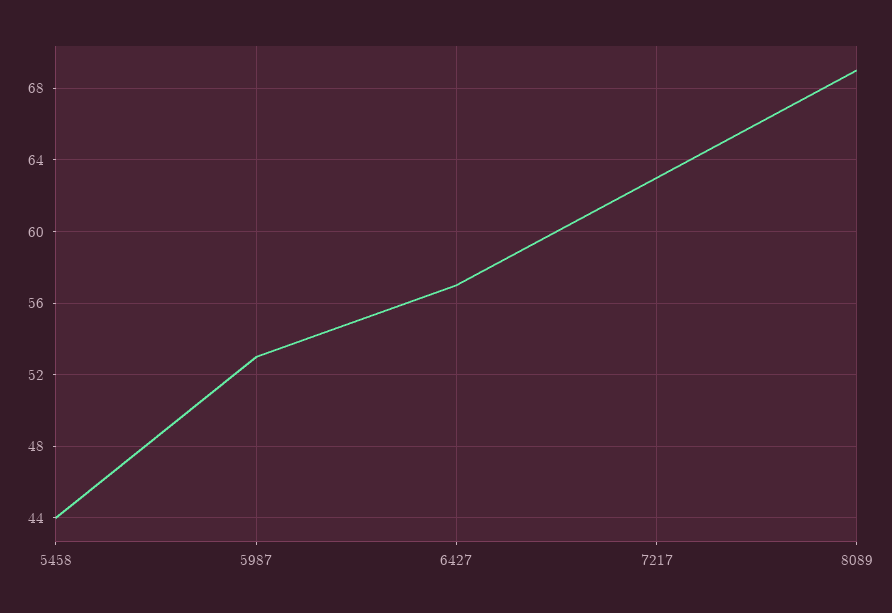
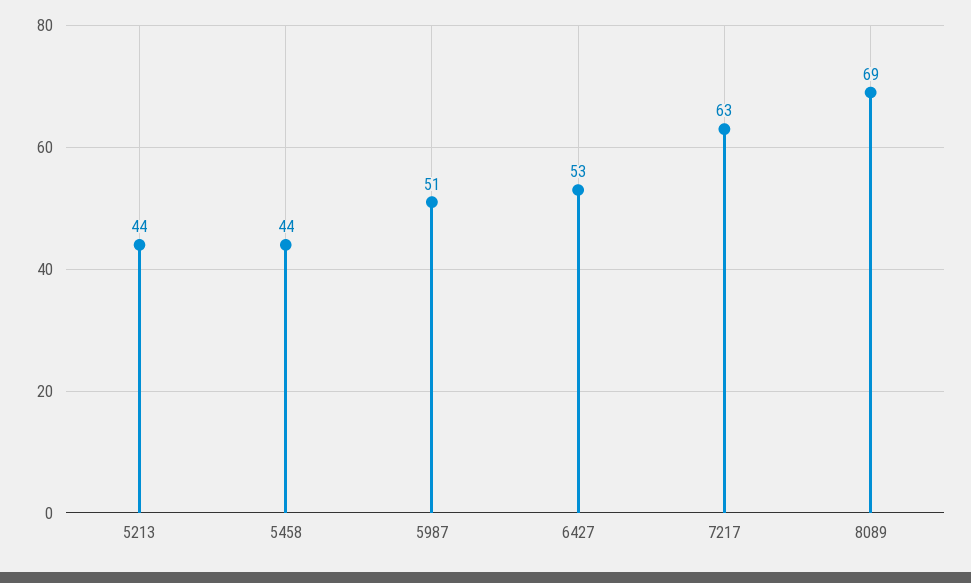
5987: 53 -> 51
6427: 57 -> 53
5213: none -> 44

